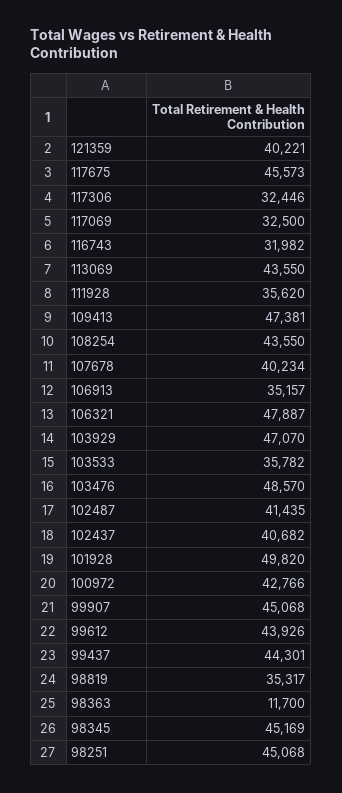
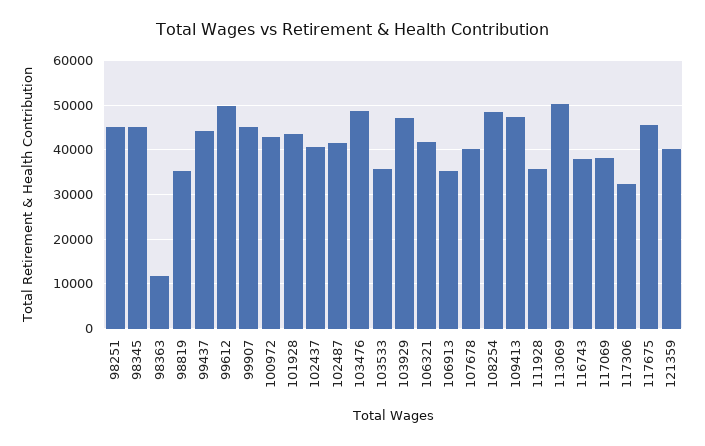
117069: 32500 -> 38000
116743: 31982 -> 38000
113069: 43550 -> 50000
108254: 43550 -> 48000
106321: 47887 -> 42000
101928: 49820 -> 44000
99612: 43926 -> 50000

